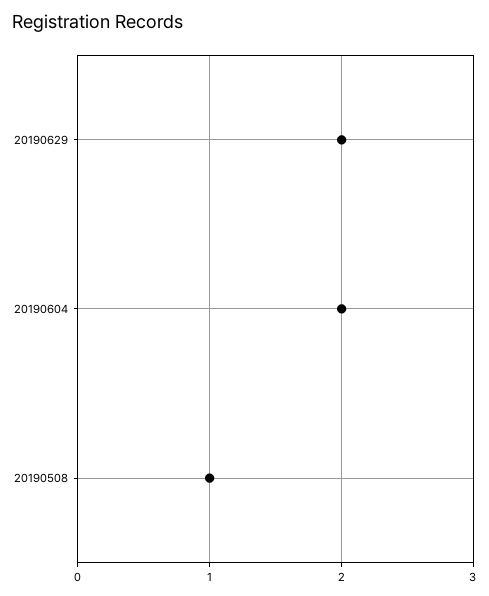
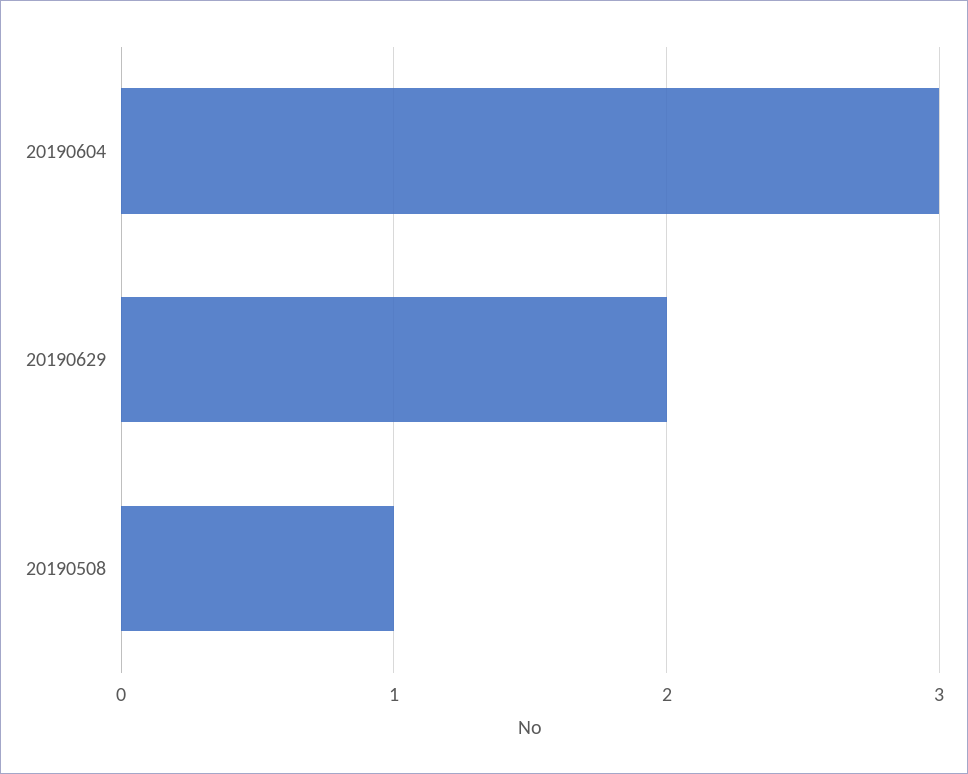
20190604: 2 -> 3

